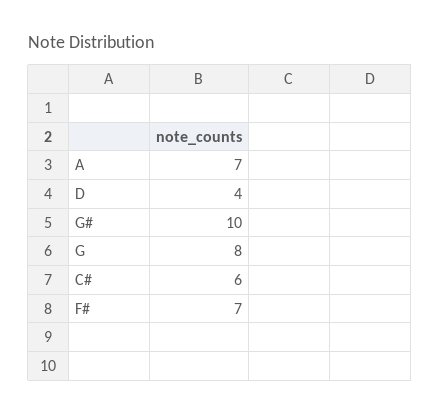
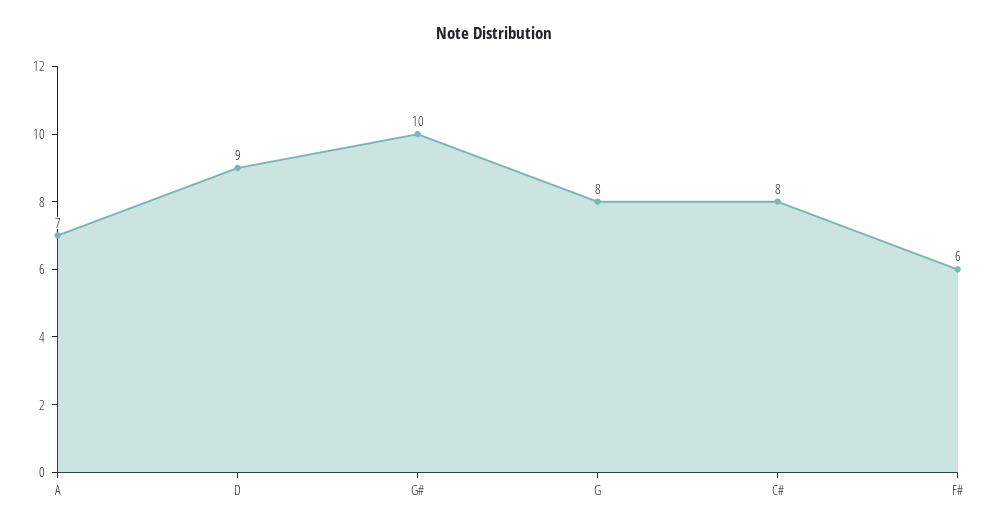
D: 4 -> 9
C#: 6 -> 8
F#: 7 -> 6

